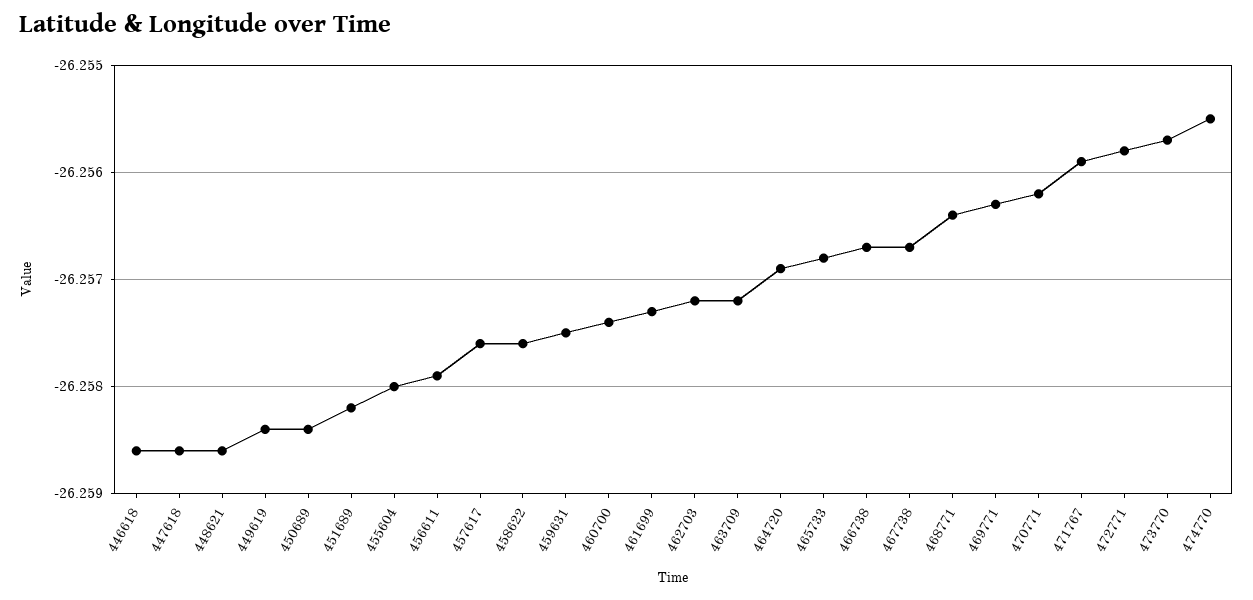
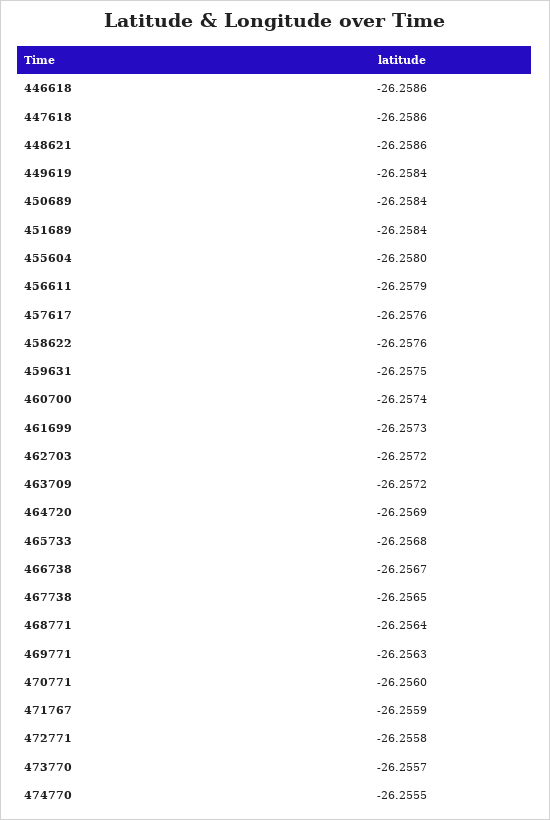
451689: -26.2582 -> -26.2584
467738: -26.2567 -> -26.2565
470771: -26.2562 -> -26.256

